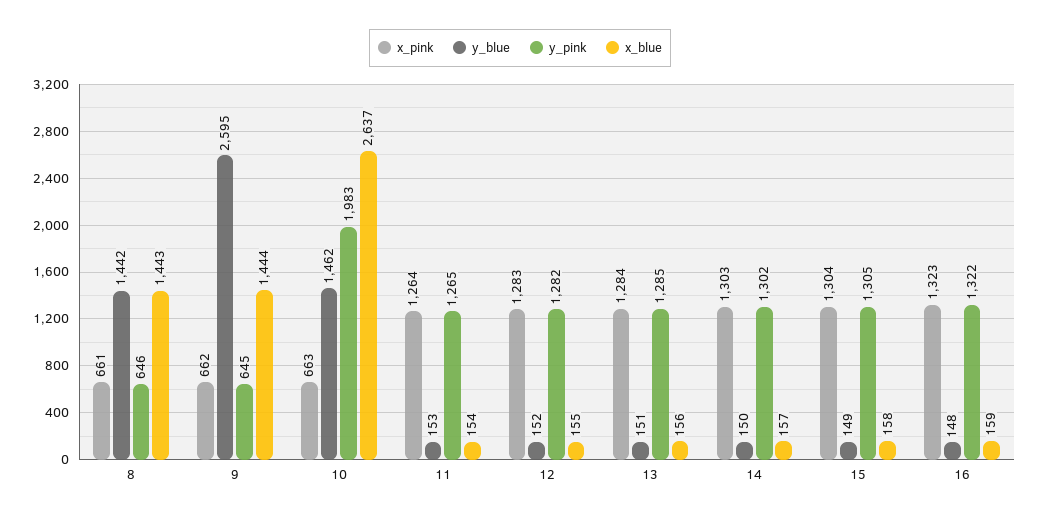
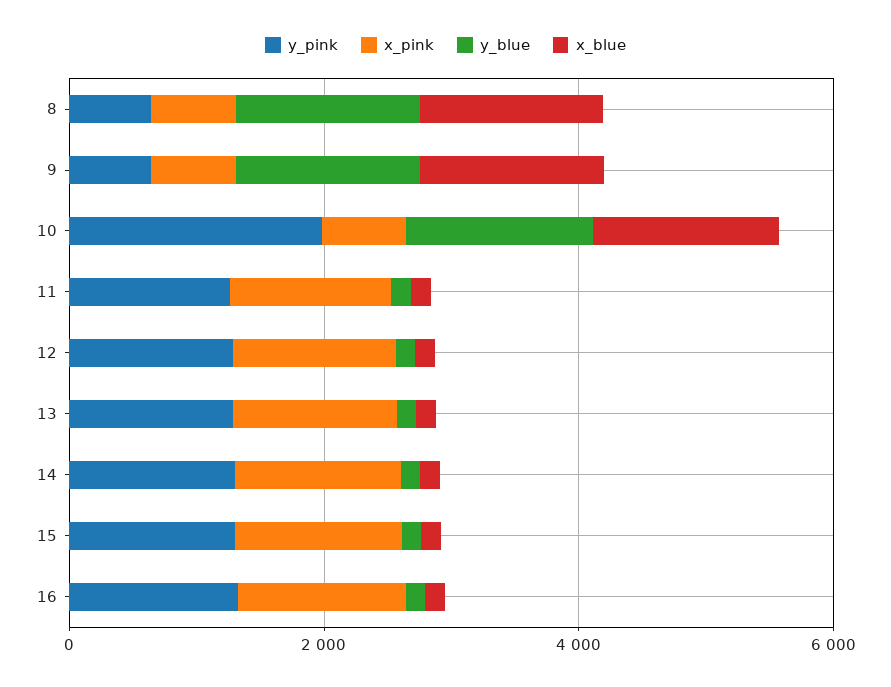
y_blue, 9: 2595 -> 1500
x_blue, 10: 2637 -> 1500

